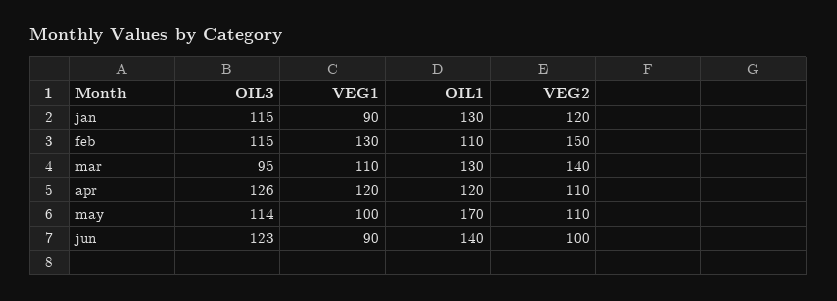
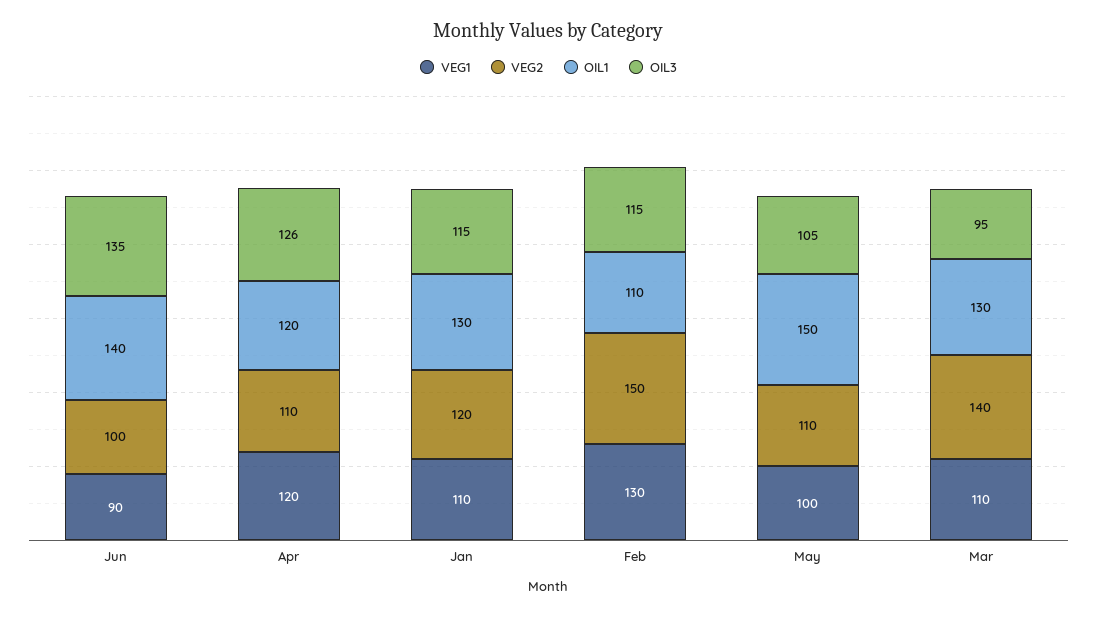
VEG1, jan: 90 -> 110
OIL3, may: 114 -> 105
OIL1, may: 170 -> 150
OIL3, jun: 123 -> 135

